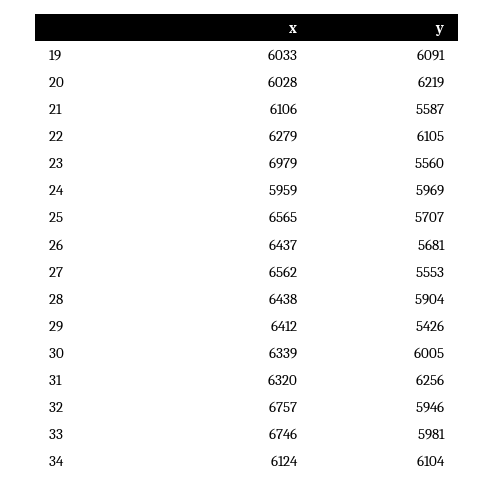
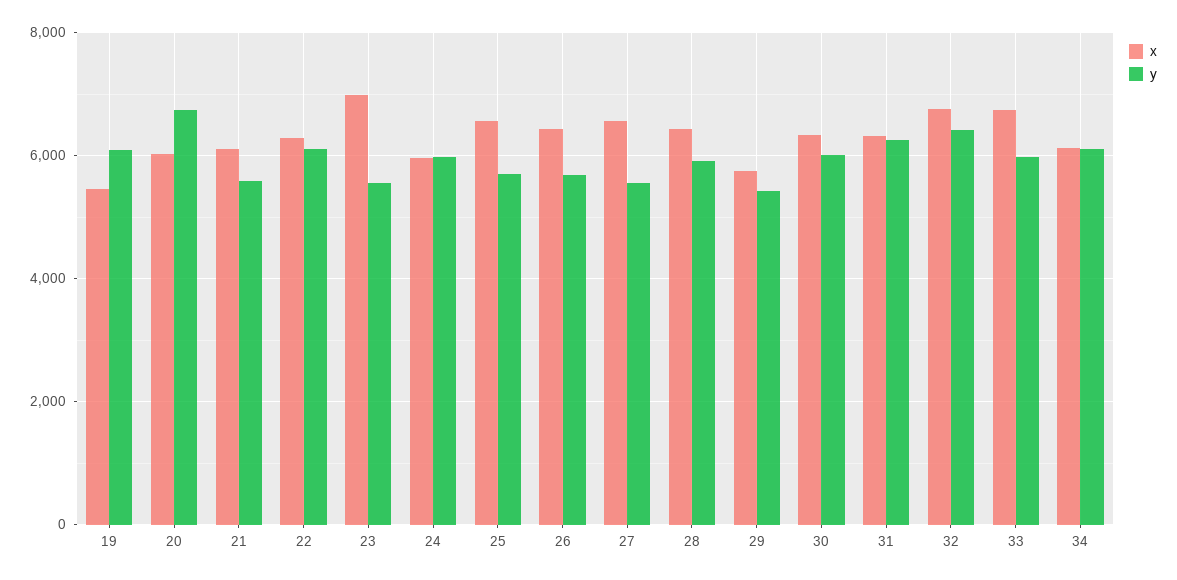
x, 19: 6033 -> 5400
y, 20: 6219 -> 6800
x, 29: 6412 -> 5800
y, 32: 5946 -> 6400

